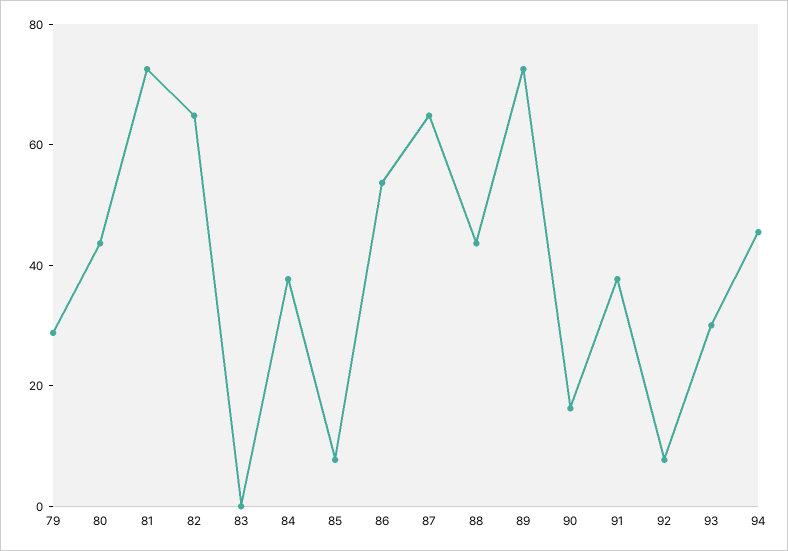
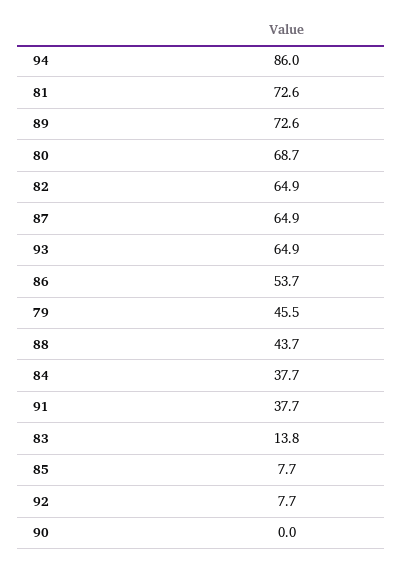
79: 30 -> 45.5
80: 45 -> 68.7
83: 0 -> 13.8
90: 15 -> 0
93: 30 -> 64.9
94: 45 -> 86

